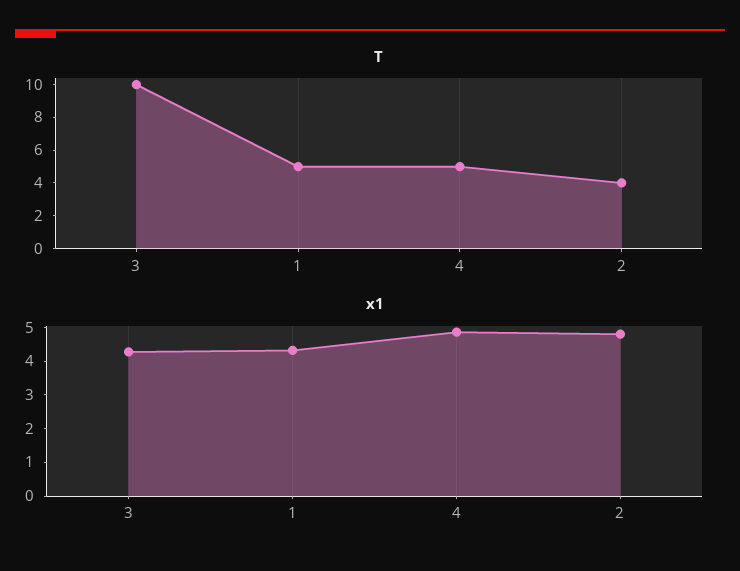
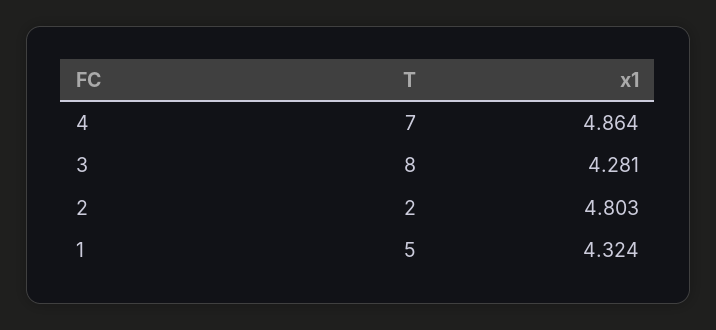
T, 3: 10 -> 8
T, 4: 5 -> 7
T, 2: 4 -> 2

